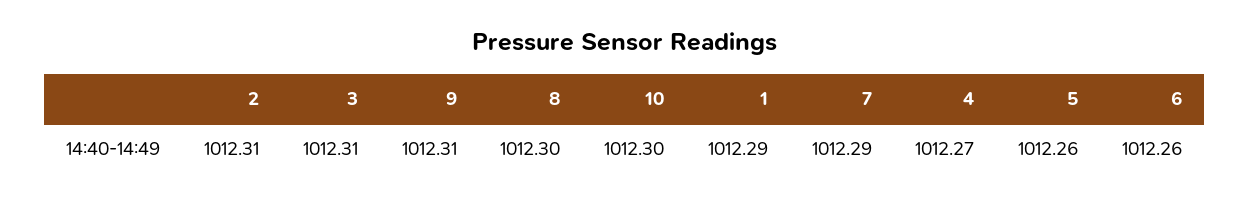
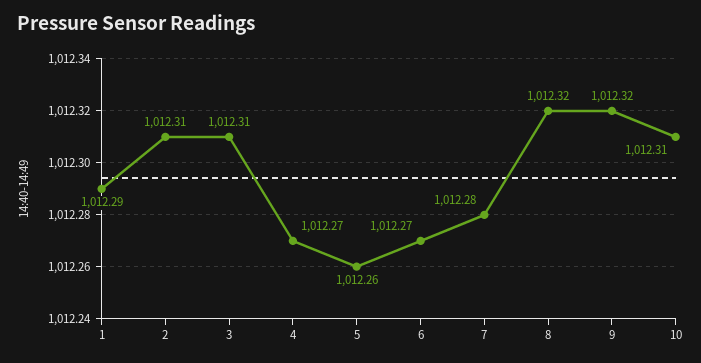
9: 1012.31 -> 1012.32
8: 1012.3 -> 1012.32
10: 1012.3 -> 1012.31
7: 1012.29 -> 1012.28
6: 1012.26 -> 1012.27

